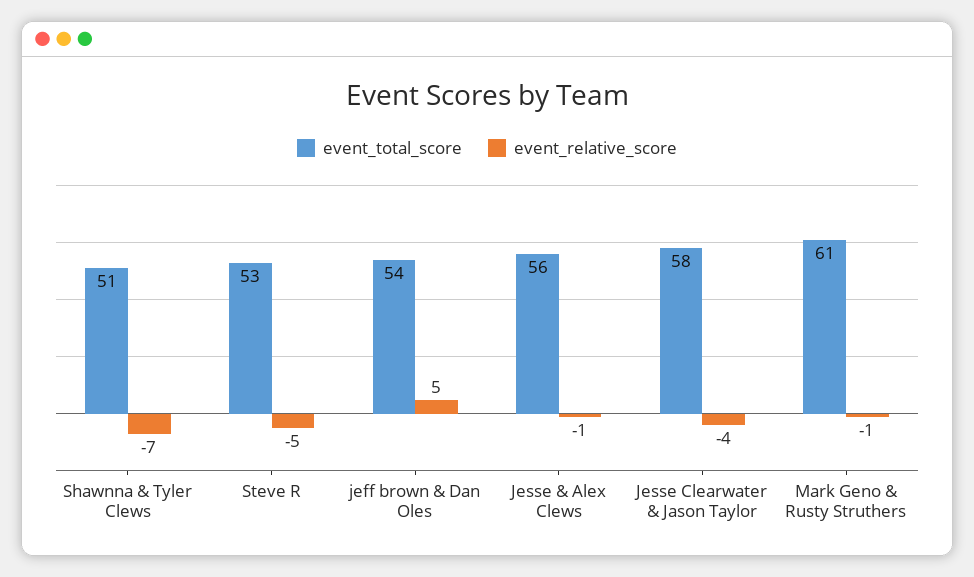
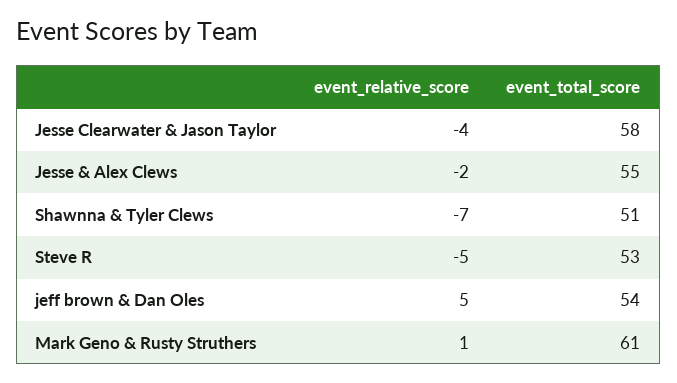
event_total_score, Jesse & Alex Clews: 56 -> 55
event_relative_score, Jesse & Alex Clews: -1 -> -2
event_relative_score, Mark Geno & Rusty Struthers: -1 -> 1

